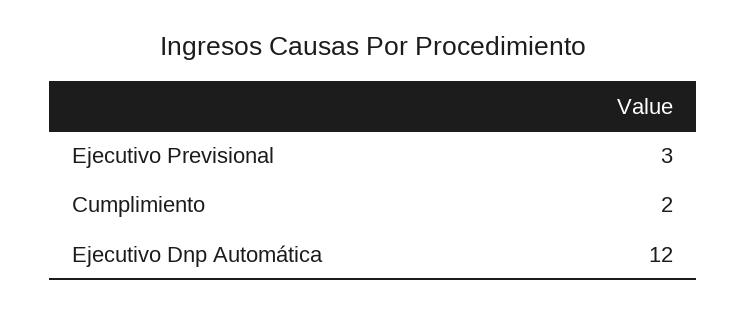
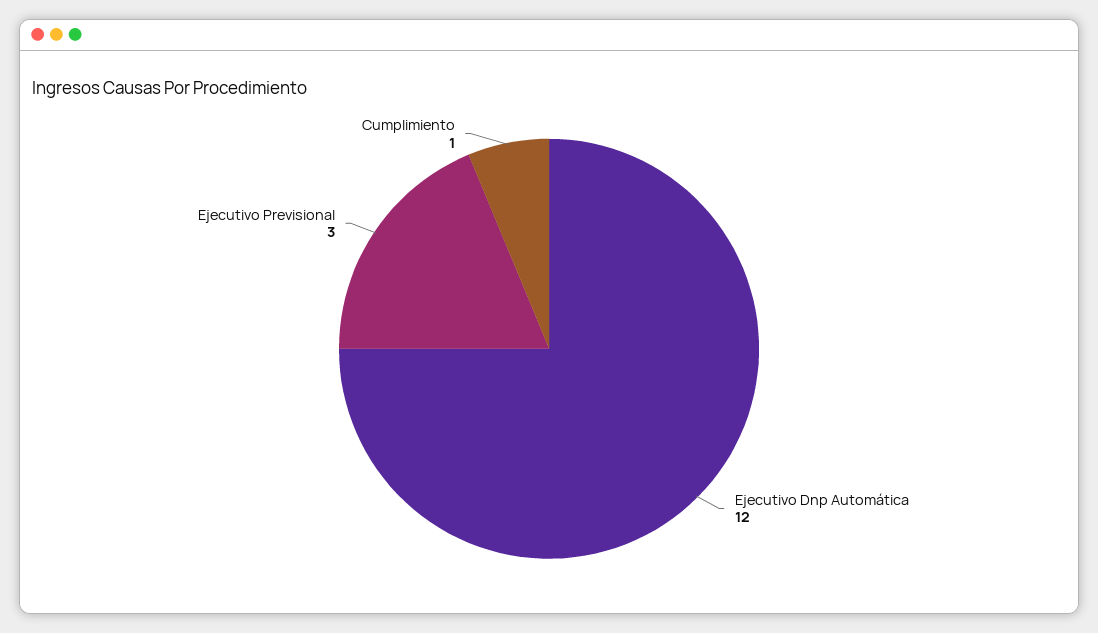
Cumplimiento: 2 -> 1

